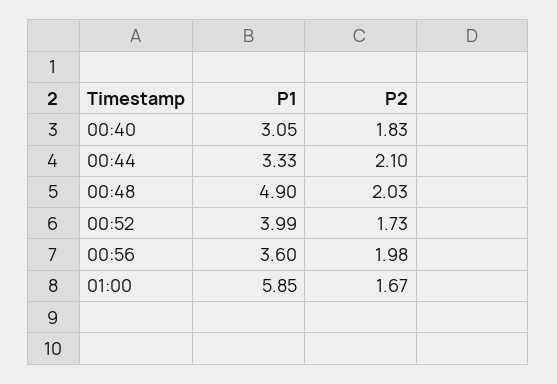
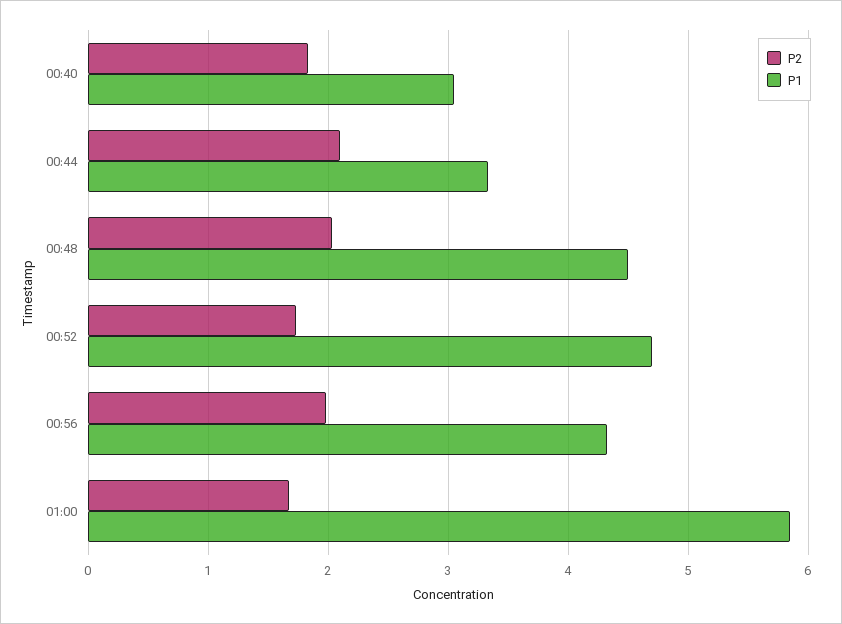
P1, 00:48: 4.9 -> 4.5
P1, 00:52: 3.99 -> 4.7
P1, 00:56: 3.6 -> 4.3

